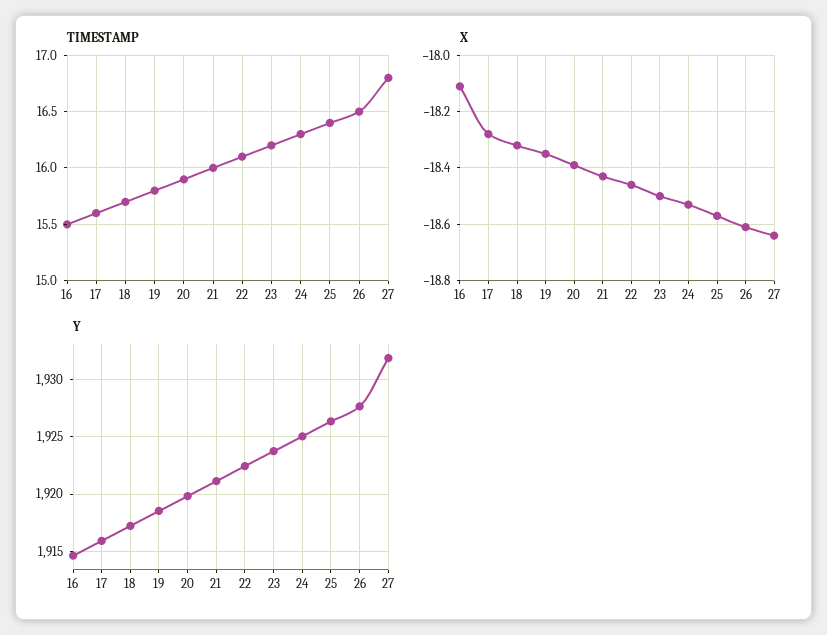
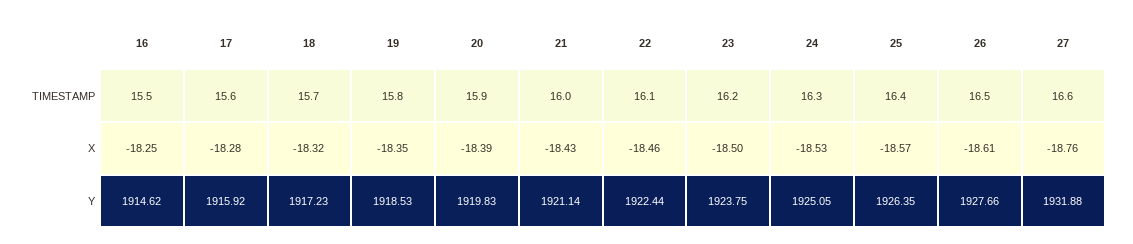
TIMESTAMP, 27: 16.8 -> 16.6
X, 16: -18.1 -> -18.25
X, 27: -18.65 -> -18.76

